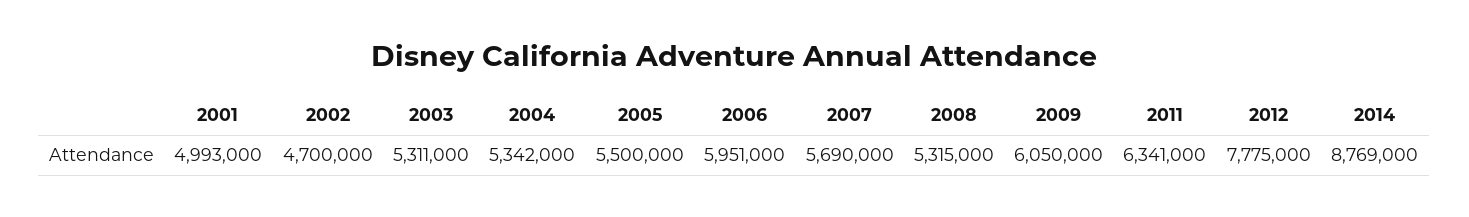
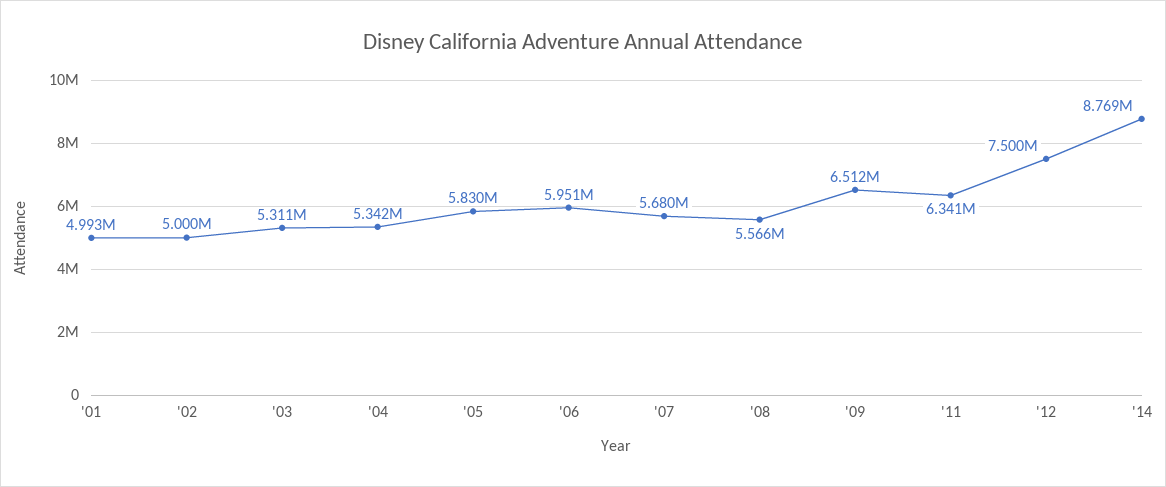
2002: 4700000 -> 5000000
2005: 5500000 -> 5830000
2007: 5690000 -> 5680000
2008: 5315000 -> 5566000
2009: 6050000 -> 6512000
2012: 7775000 -> 7500000

